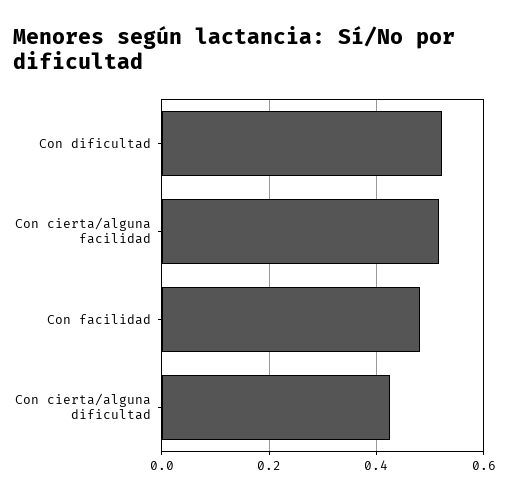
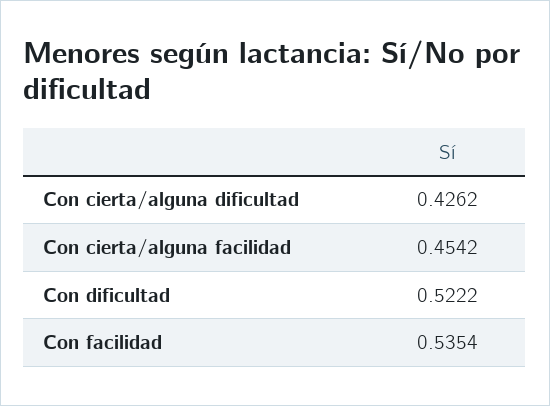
Con cierta/alguna facilidad: 0.52 -> 0.4542
Con facilidad: 0.48 -> 0.5354

